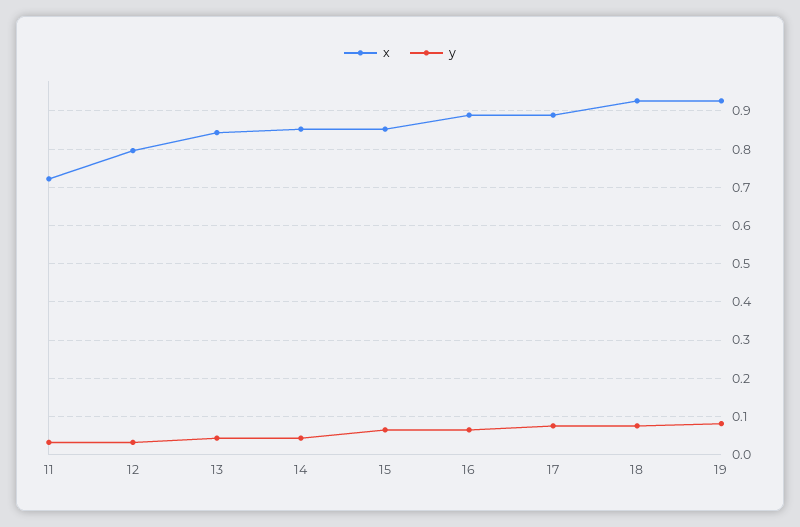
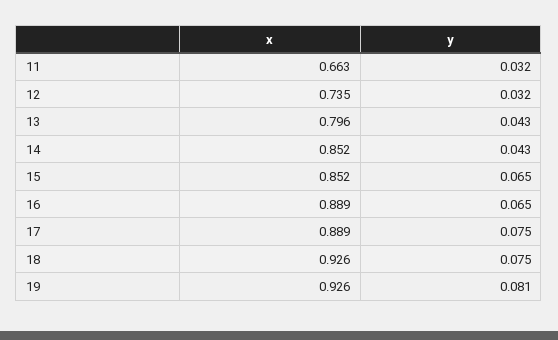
x, 11: 0.72 -> 0.663
x, 12: 0.8 -> 0.735
x, 13: 0.84 -> 0.796

